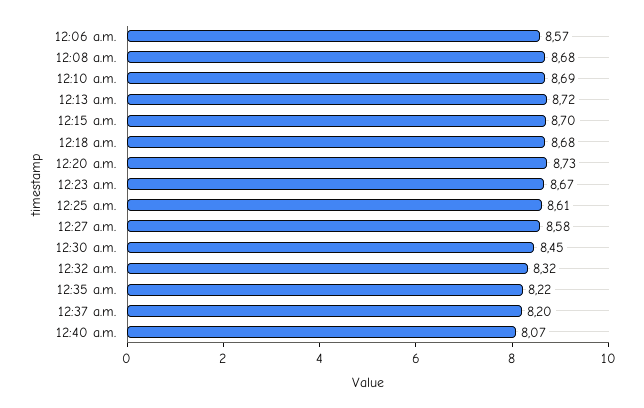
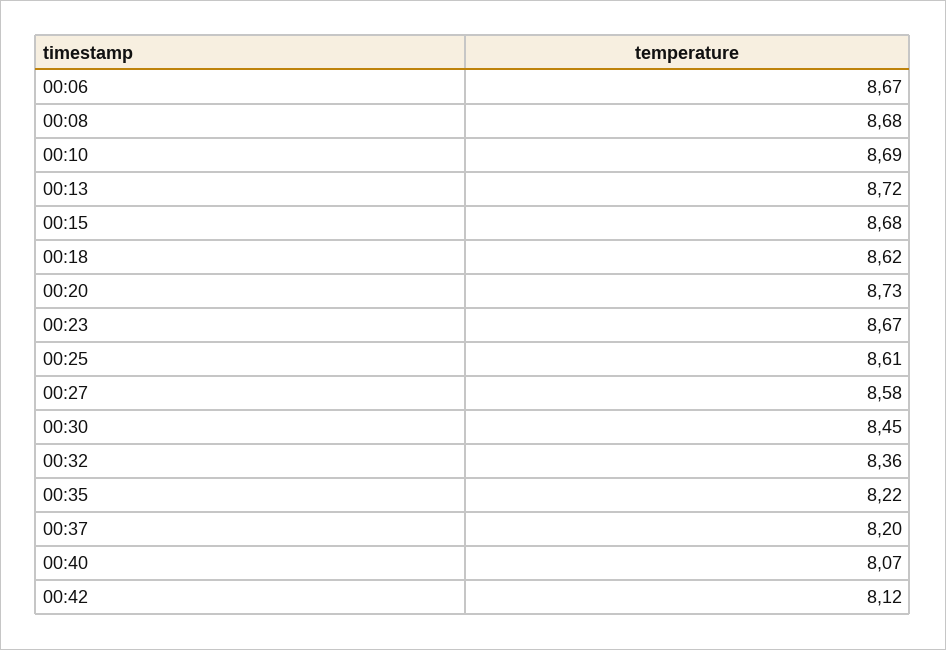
12:06 a.m.: 8.57 -> 8.67
12:15 a.m.: 8.7 -> 8.68
12:18 a.m.: 8.68 -> 8.62
12:32 a.m.: 8.32 -> 8.36
00:42: none -> 8.12

